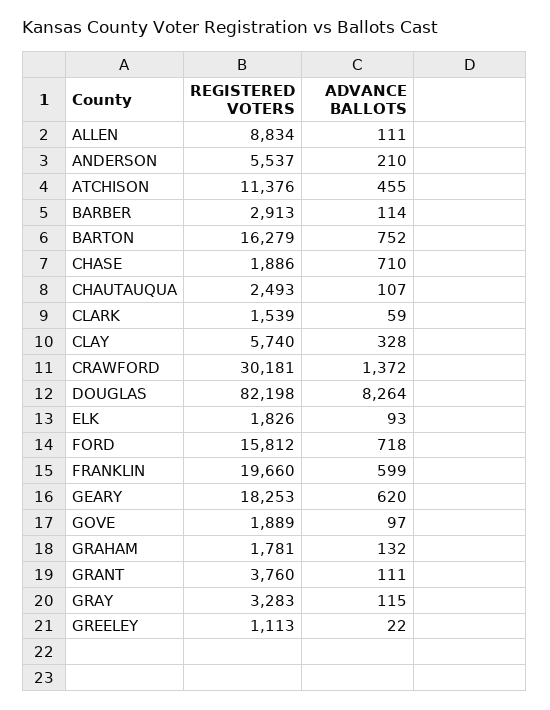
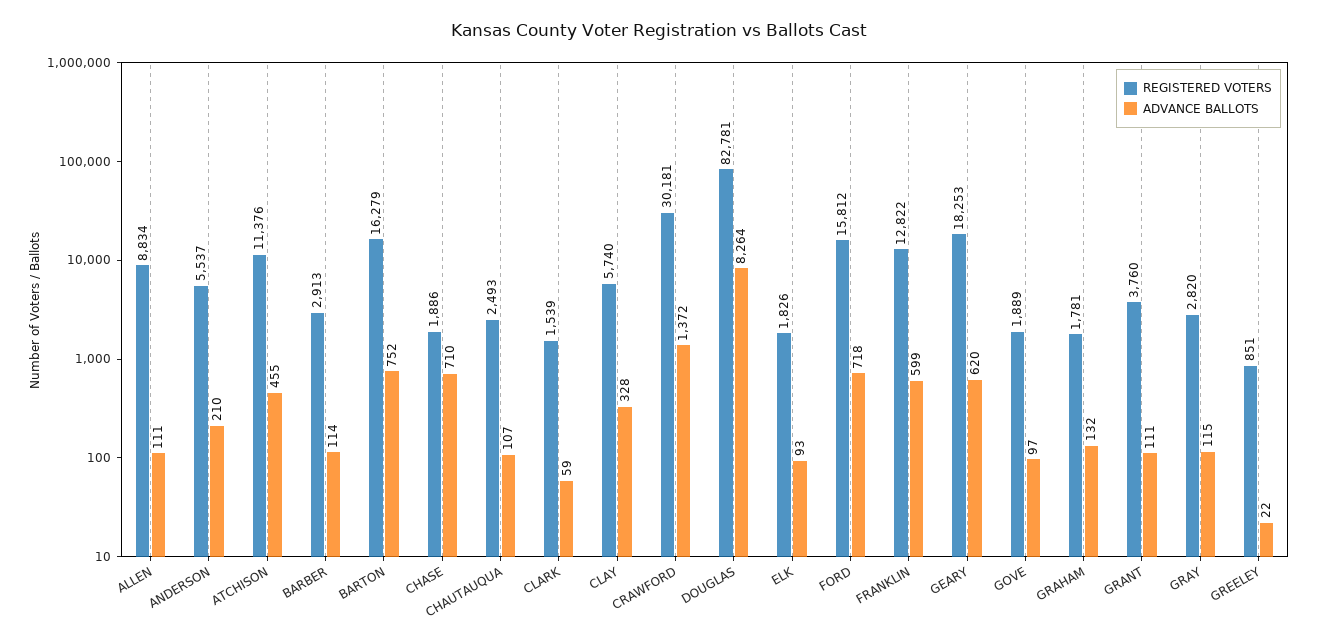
REGISTERED VOTERS, DOUGLAS: 82198 -> 82781
REGISTERED VOTERS, FRANKLIN: 19660 -> 12822
REGISTERED VOTERS, GRAY: 3283 -> 2820
REGISTERED VOTERS, GREELEY: 1113 -> 851

